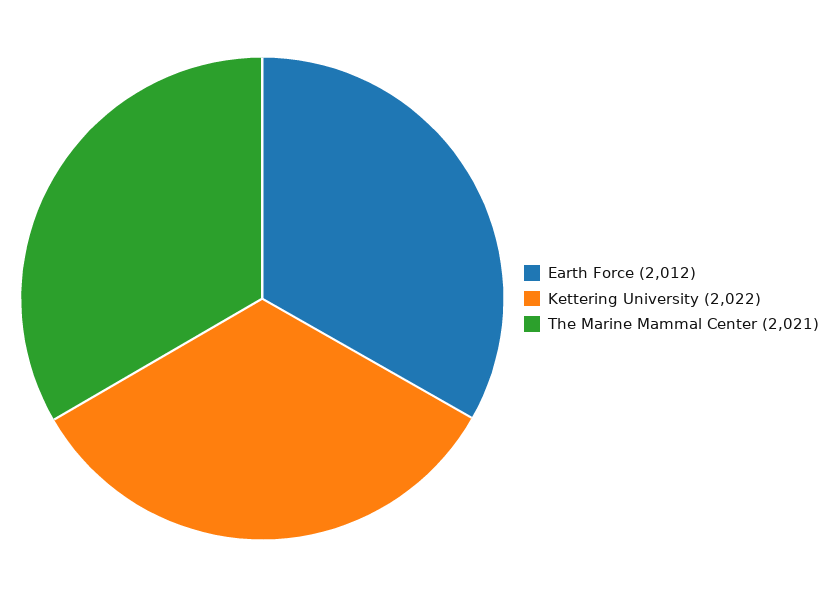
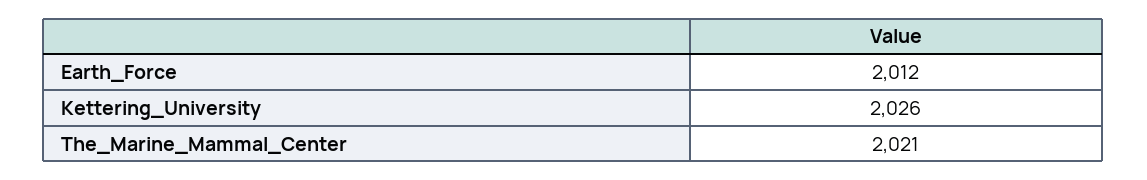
Kettering University: 2022 -> 2026

